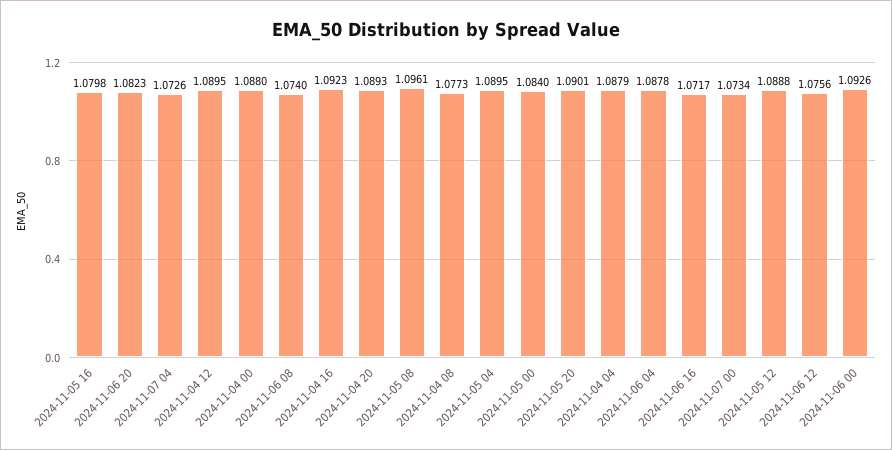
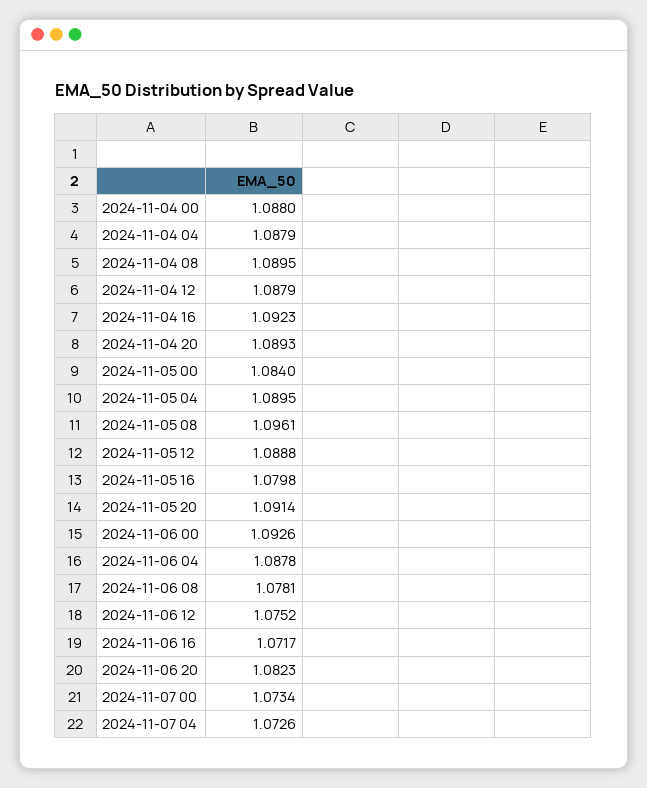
2024-11-04 12: 1.0895 -> 1.0879
2024-11-06 08: 1.074 -> 1.0781
2024-11-04 08: 1.0773 -> 1.0895
2024-11-05 20: 1.0901 -> 1.0914
2024-11-06 12: 1.0756 -> 1.0752

